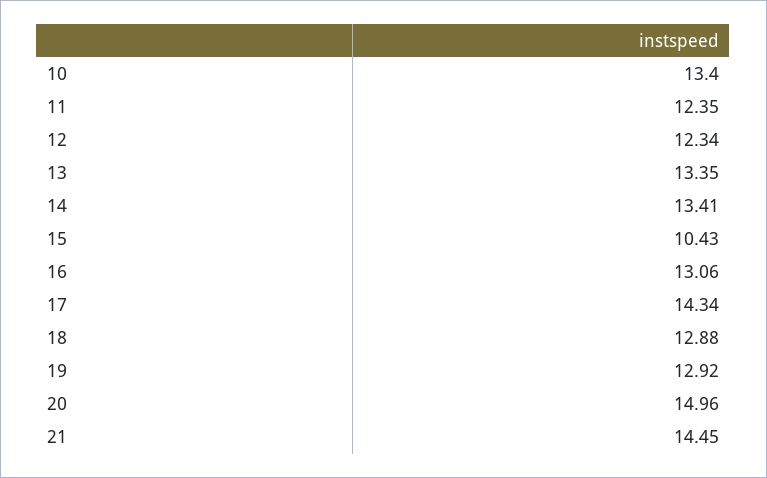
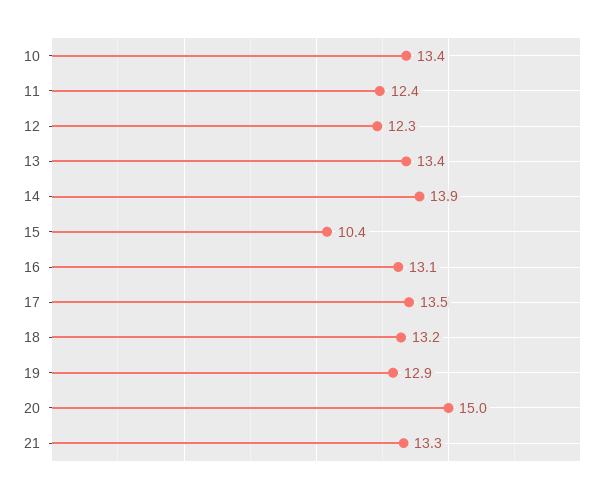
14: 13.41 -> 13.9
17: 14.34 -> 13.5
18: 12.88 -> 13.2
21: 14.45 -> 13.3

